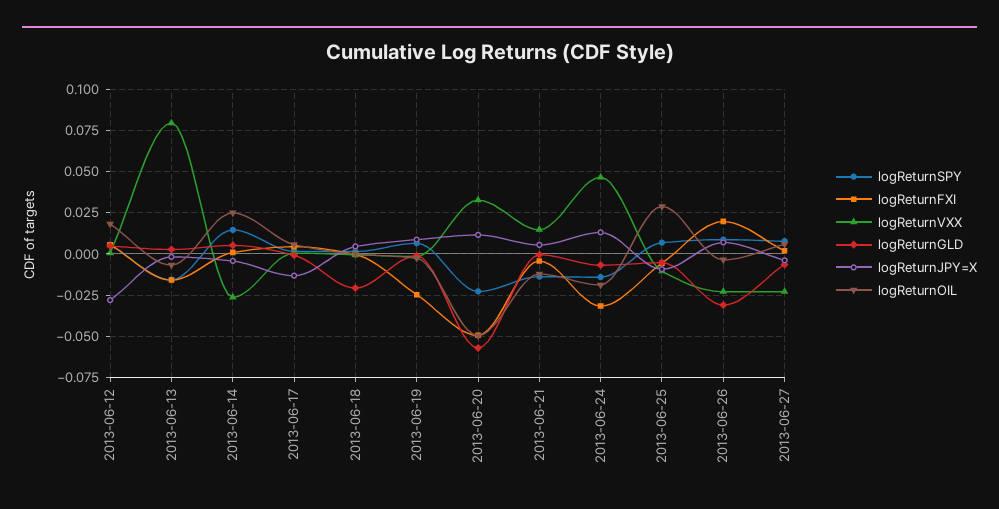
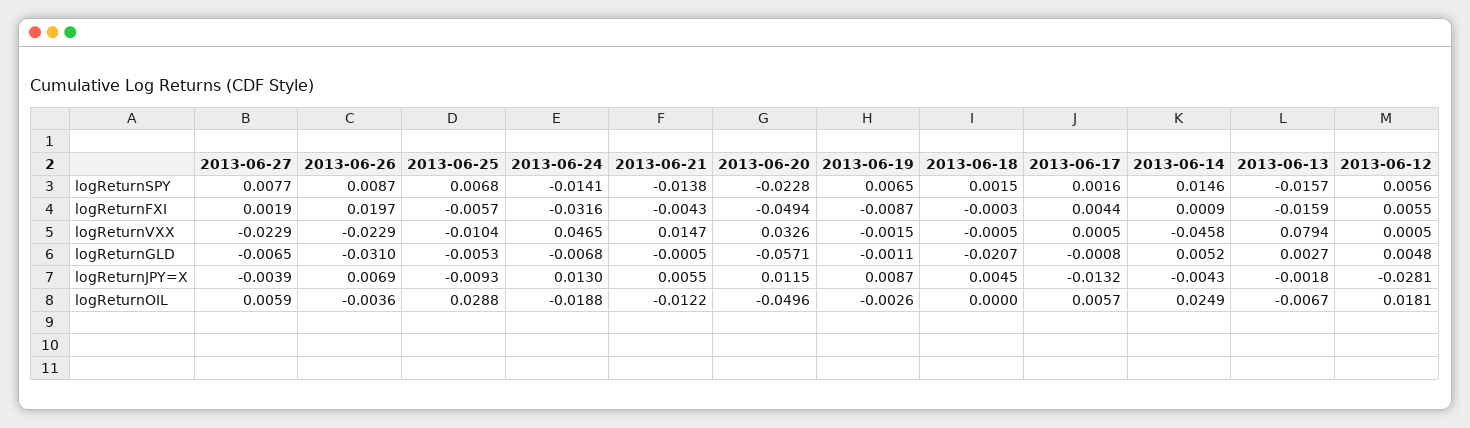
logReturnVXX, 2013-06-14: -0.025 -> -0.0458
logReturnFXI, 2013-06-19: -0.025 -> -0.0087

